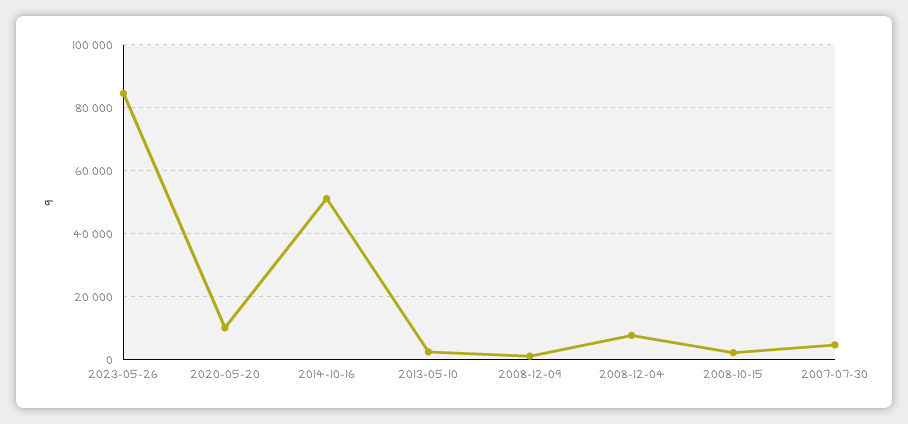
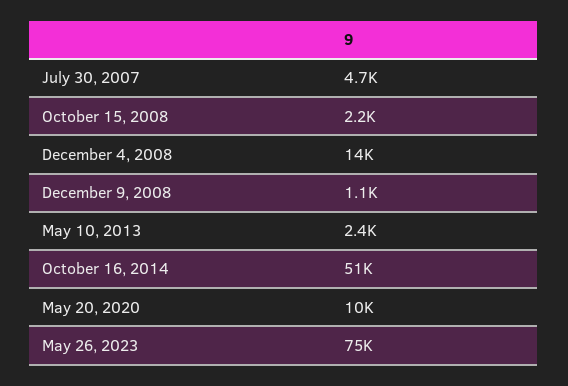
2023-05-26: 84000 -> 75000
2008-12-04: 8000 -> 14000

